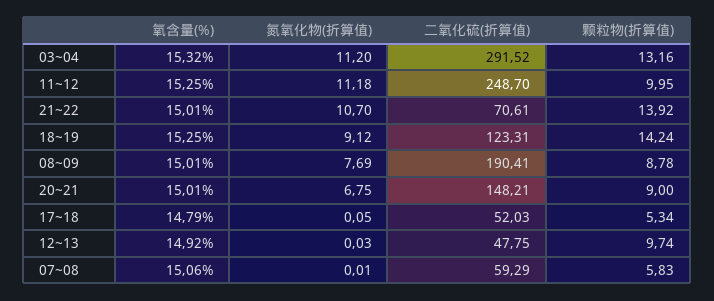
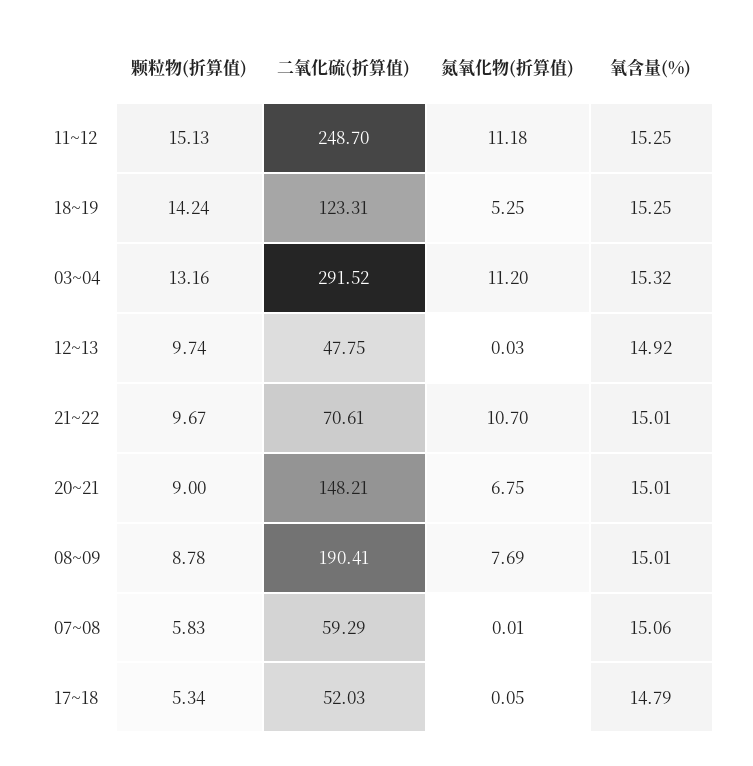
颗粒物(折算值), 11~12: 9.95 -> 15.13
颗粒物(折算值), 21~22: 13.92 -> 9.67
氮氧化物(折算值), 18~19: 9.12 -> 5.25

